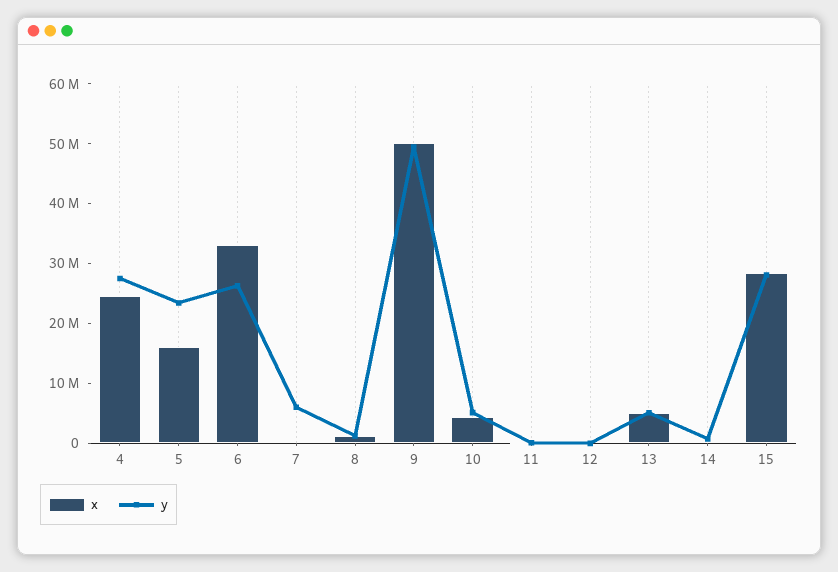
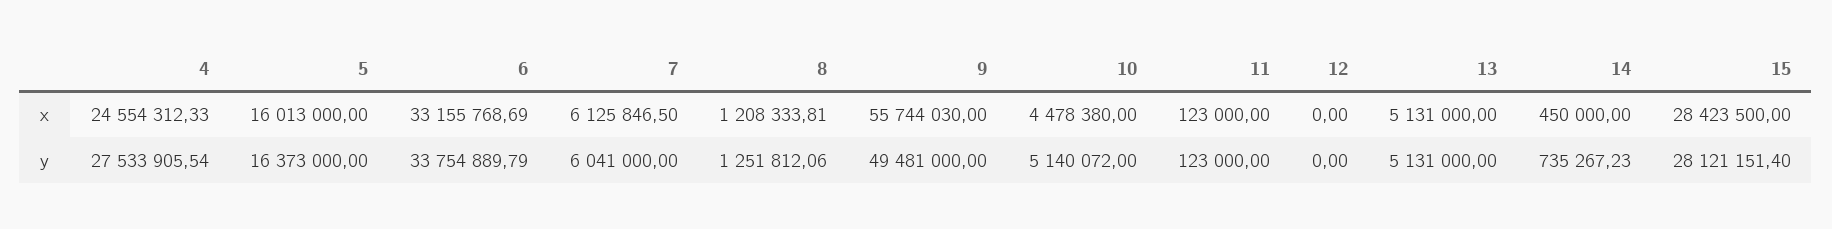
y, 5: 24000000 -> 16373000
y, 6: 26000000 -> 33754889.79
x, 7: 0 -> 6125846.5
x, 9: 50000000 -> 55744030

